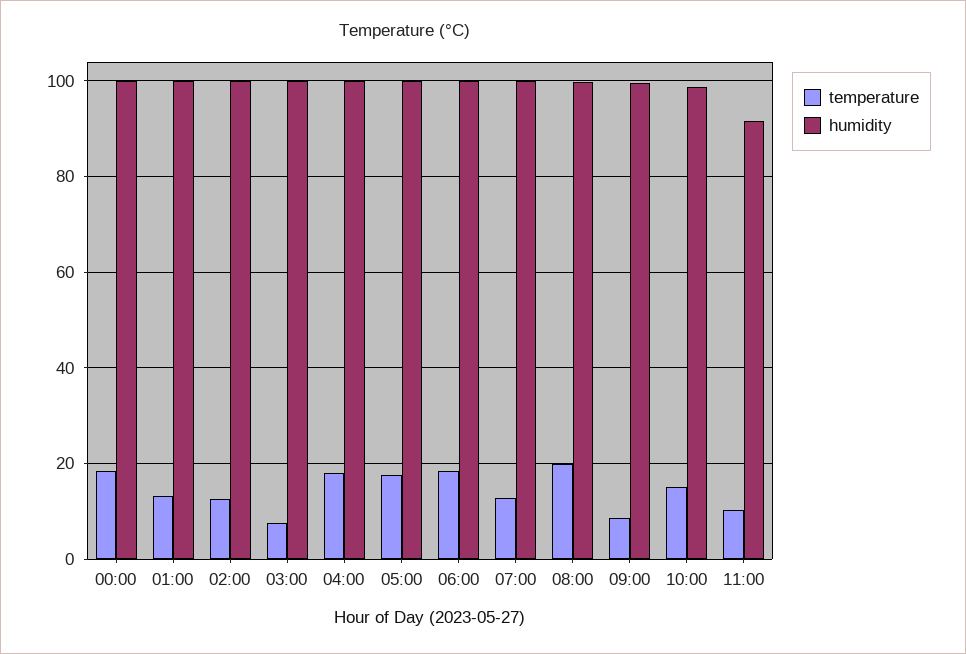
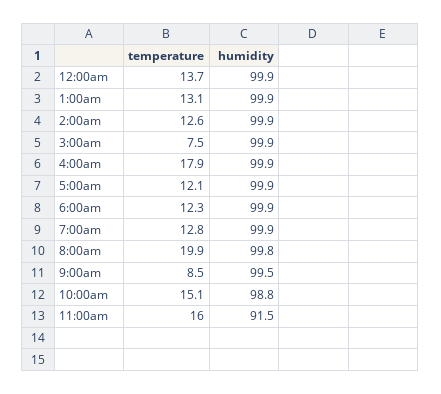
temperature, 00:00: 18 -> 13.7
temperature, 05:00: 18 -> 12.1
temperature, 06:00: 18 -> 12.3
temperature, 11:00: 10 -> 16

